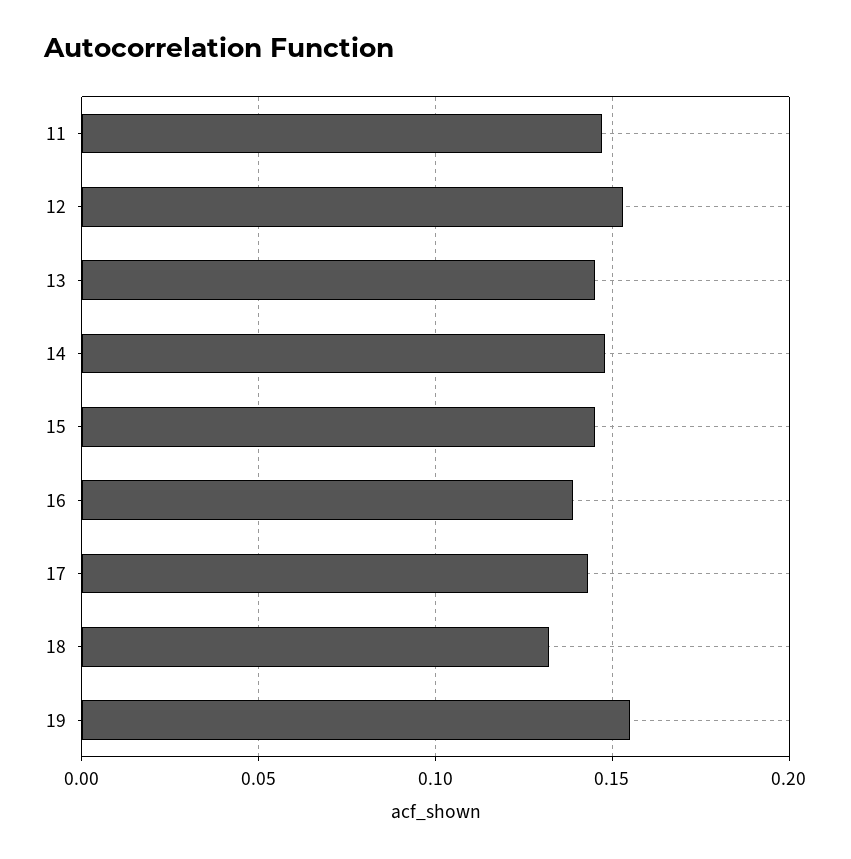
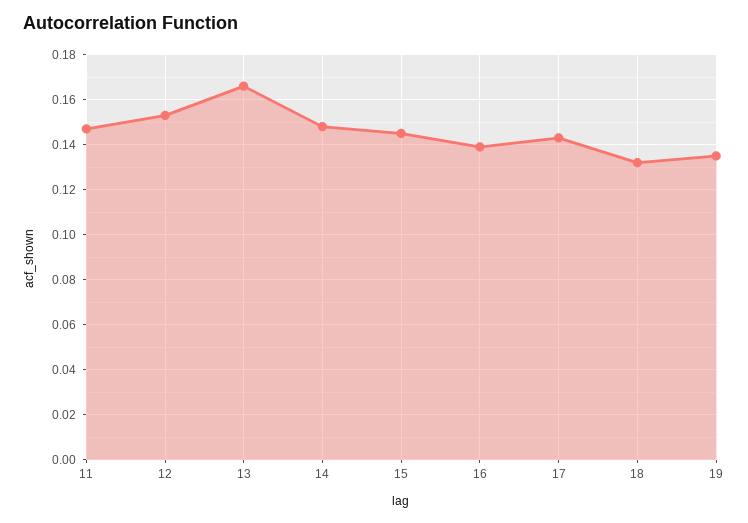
13: 0.145 -> 0.165
19: 0.155 -> 0.135

